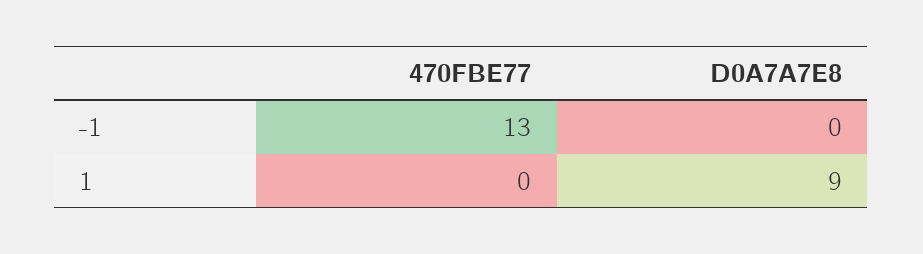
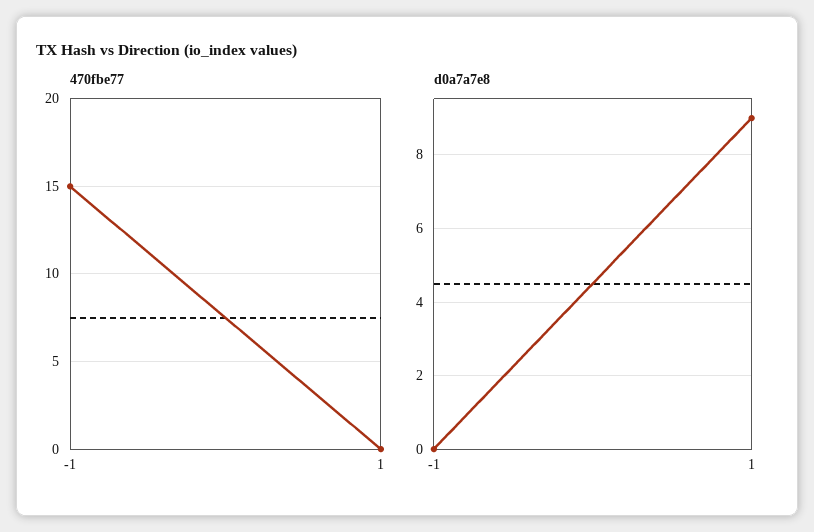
470FBE77, -1: 13 -> 15

